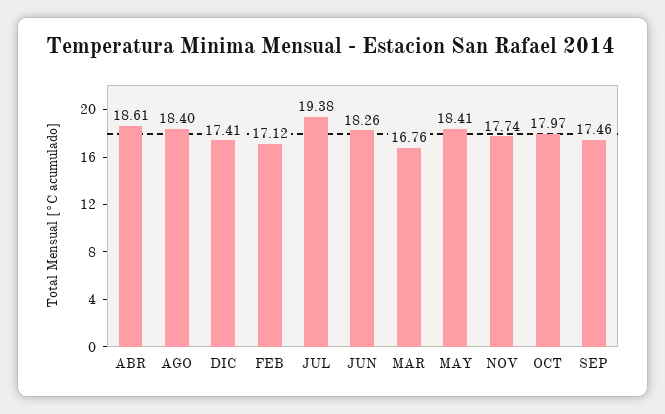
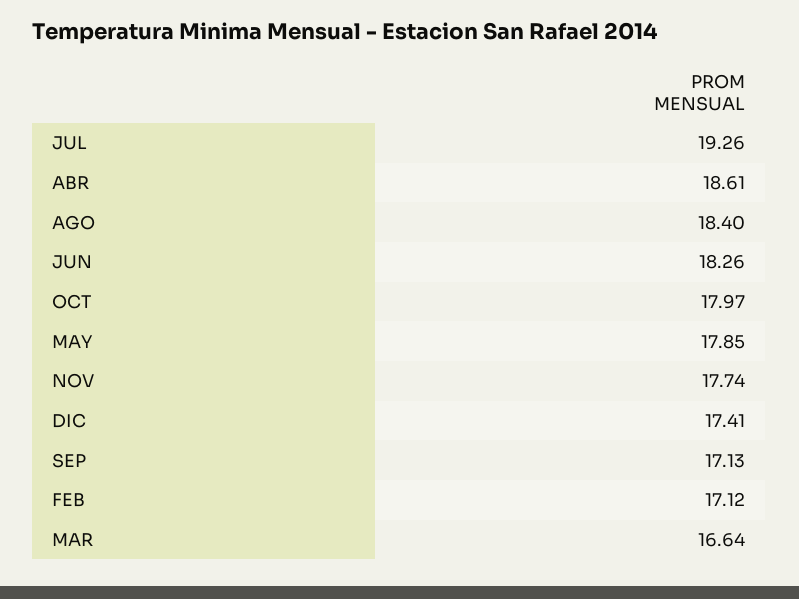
JUL: 19.38 -> 19.26
MAR: 16.76 -> 16.64
MAY: 18.41 -> 17.85
SEP: 17.46 -> 17.13

